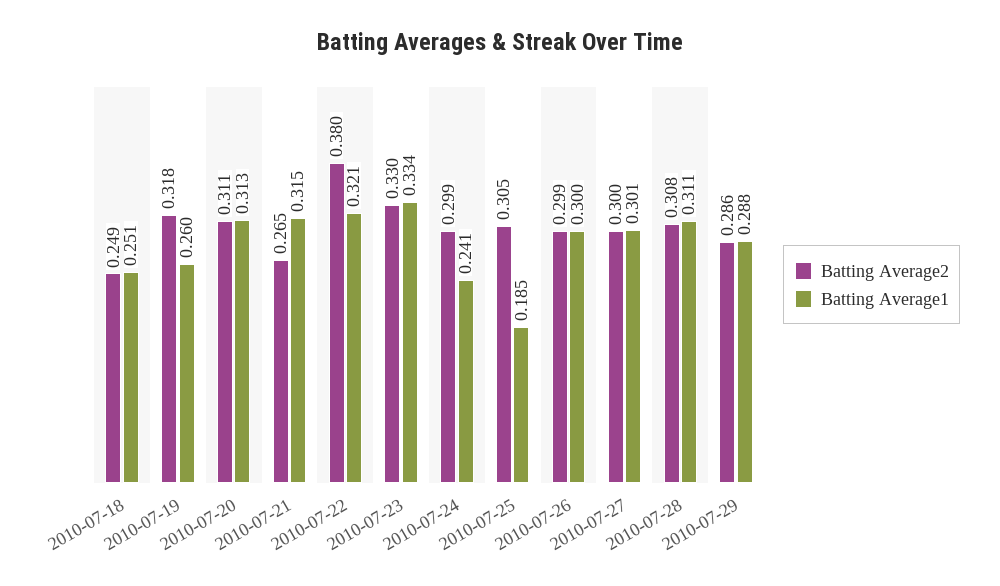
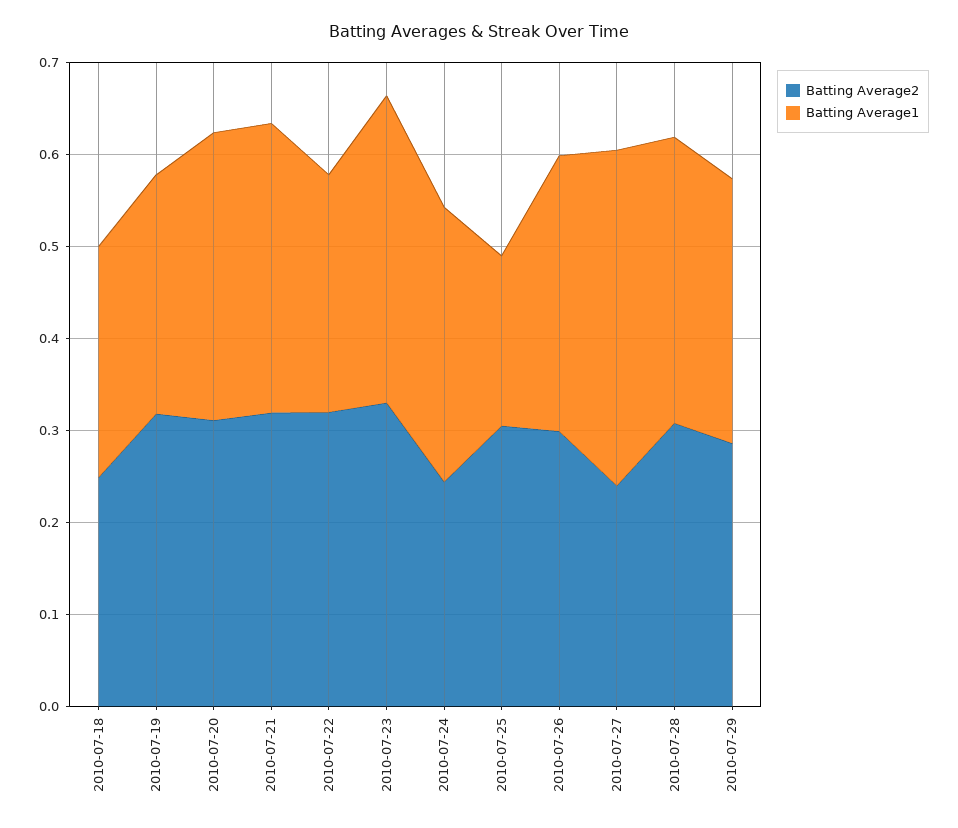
Batting Average2, 2010-07-21: 0.265 -> 0.32
Batting Average2, 2010-07-22: 0.38 -> 0.32
Batting Average1, 2010-07-22: 0.321 -> 0.26
Batting Average2, 2010-07-24: 0.299 -> 0.24
Batting Average1, 2010-07-24: 0.241 -> 0.3
Batting Average2, 2010-07-27: 0.3 -> 0.24
Batting Average1, 2010-07-27: 0.301 -> 0.36

